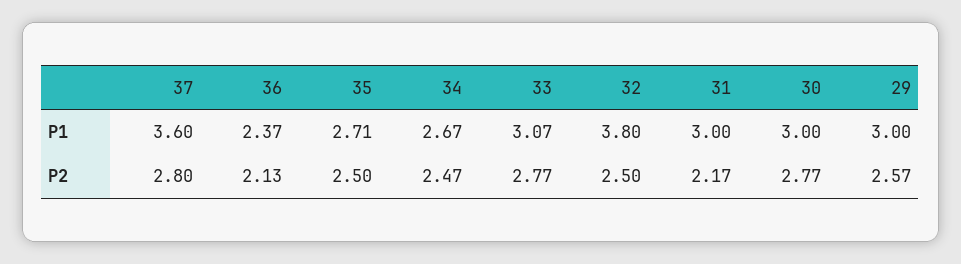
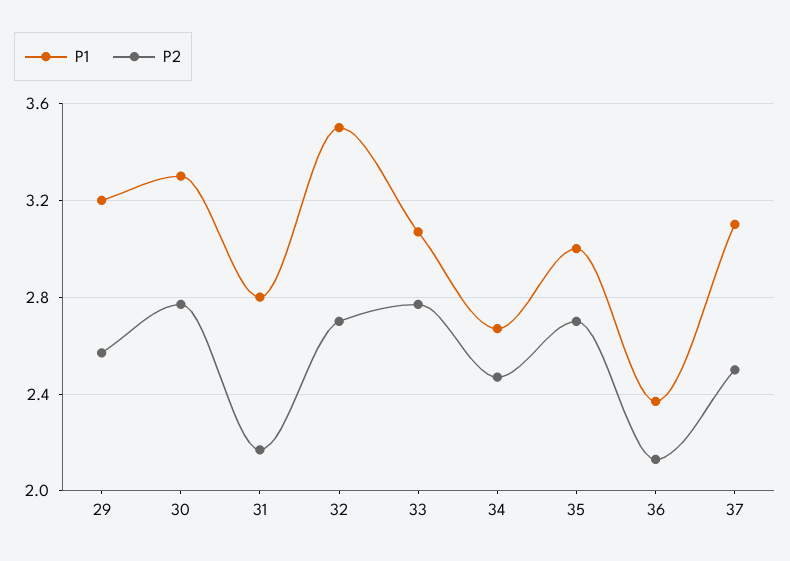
P1, 37: 3.6 -> 3.1
P1, 35: 2.71 -> 3
P1, 32: 3.8 -> 3.5
P1, 31: 3 -> 2.8
P1, 30: 3 -> 3.3
P1, 29: 3 -> 3.2
P2, 37: 2.8 -> 2.5
P2, 35: 2.5 -> 2.7
P2, 32: 2.5 -> 2.7

